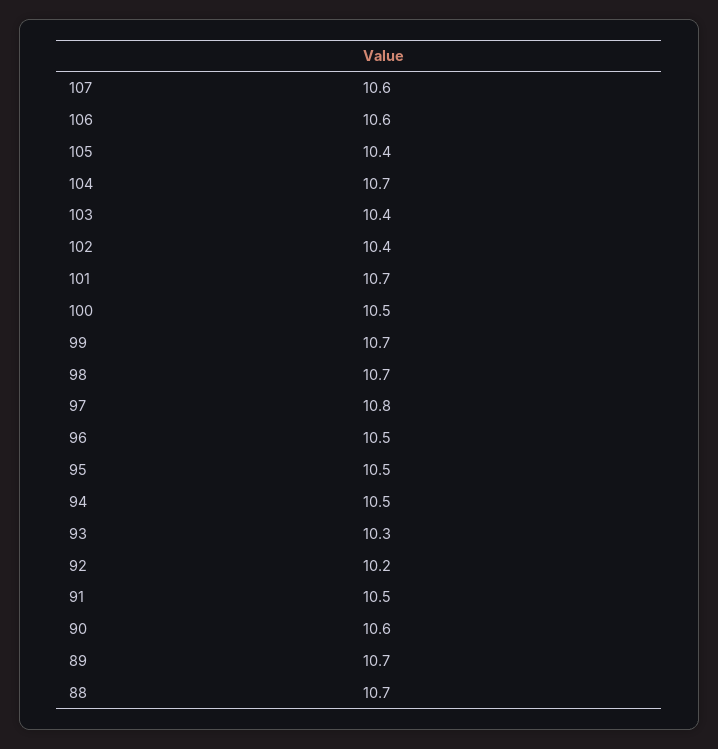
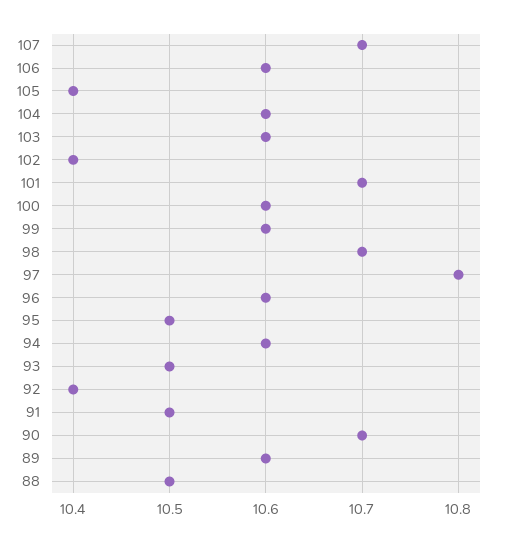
107: 10.6 -> 10.7
104: 10.7 -> 10.6
103: 10.4 -> 10.6
100: 10.5 -> 10.6
99: 10.7 -> 10.6
96: 10.5 -> 10.6
94: 10.5 -> 10.6
93: 10.3 -> 10.5
92: 10.2 -> 10.4
90: 10.6 -> 10.7
89: 10.7 -> 10.6
88: 10.7 -> 10.5

